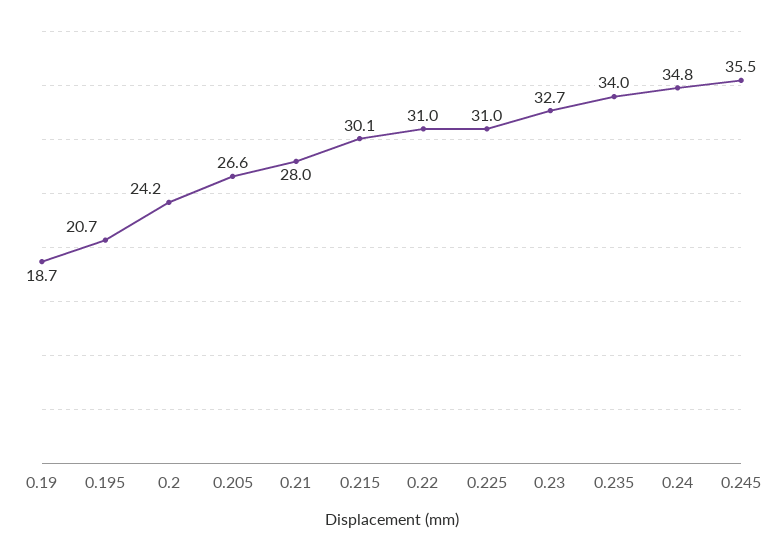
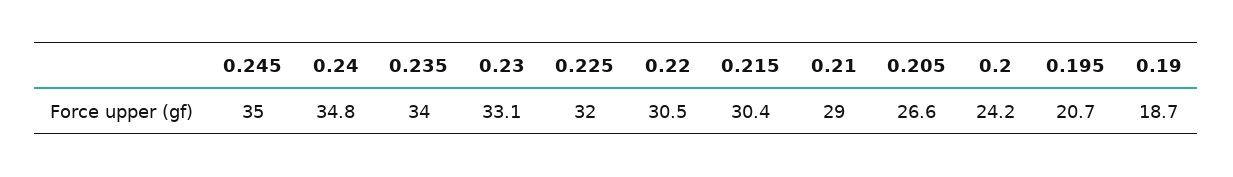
0.21: 28 -> 29
0.215: 30.1 -> 30.4
0.22: 31 -> 30.5
0.225: 31 -> 32
0.23: 32.7 -> 33.1
0.245: 35.5 -> 35

